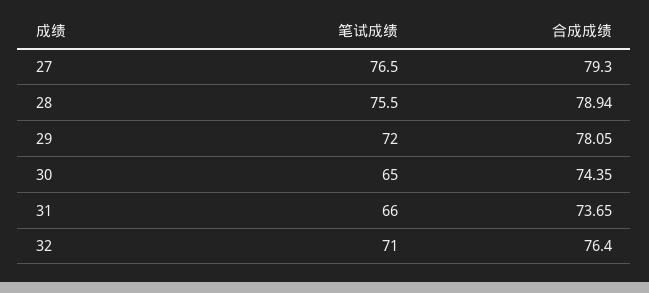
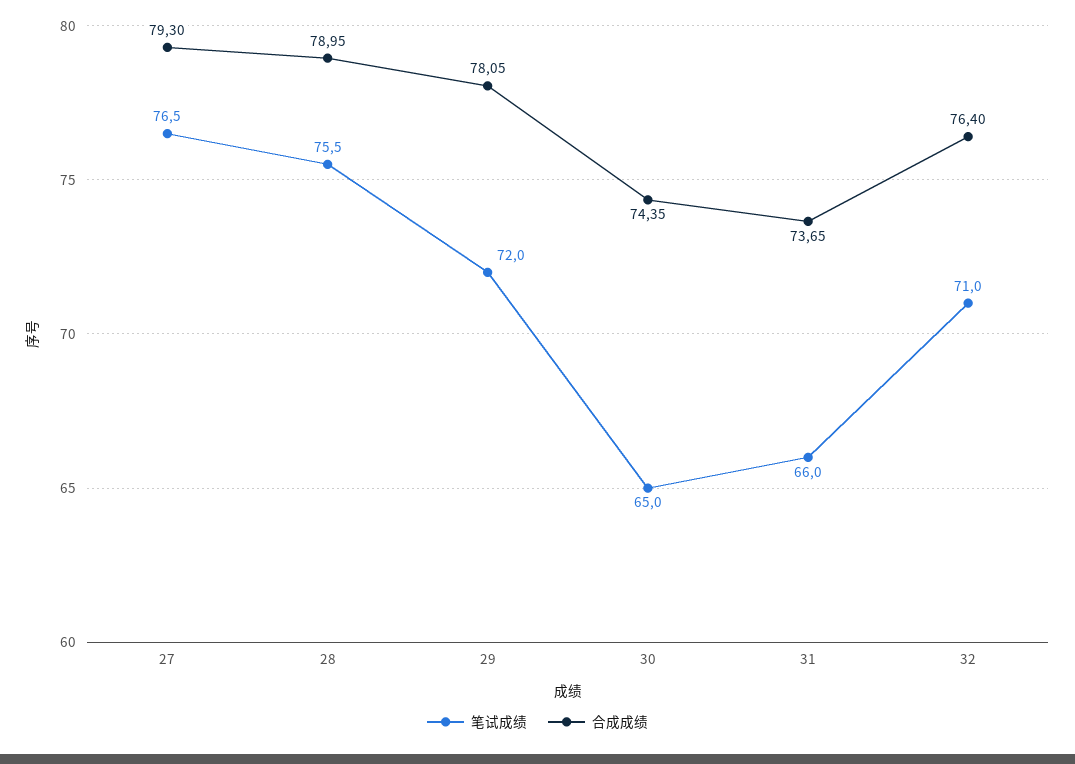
合成成绩, 28: 78.94 -> 78.95

